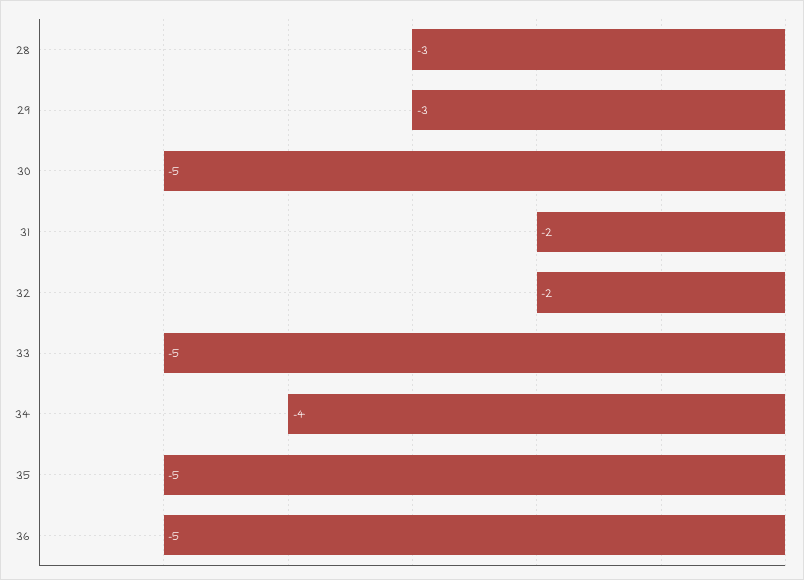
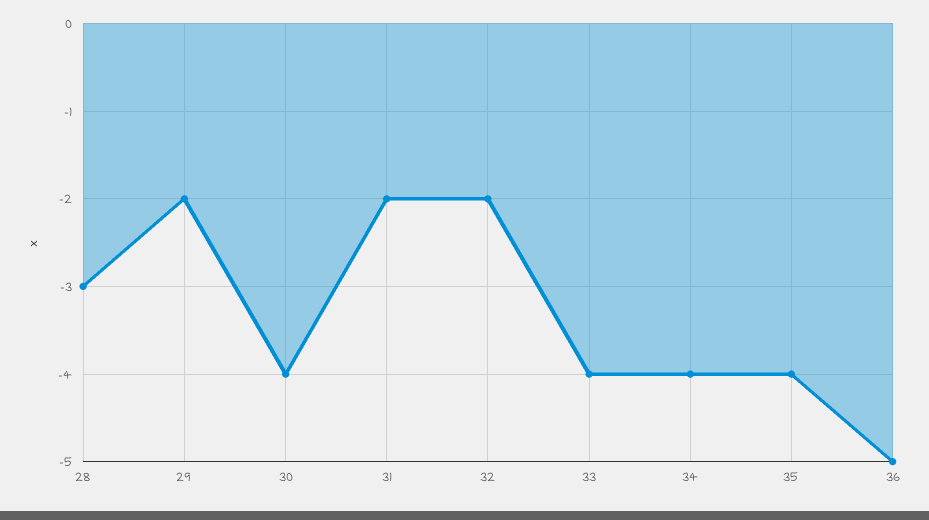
29: -3 -> -2
30: -5 -> -4
33: -5 -> -4
35: -5 -> -4

